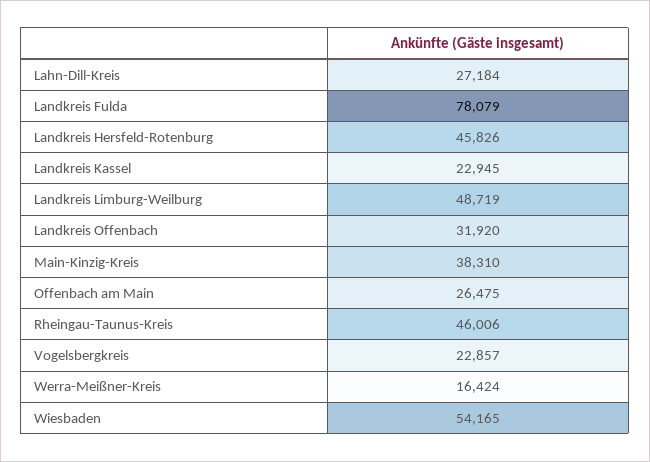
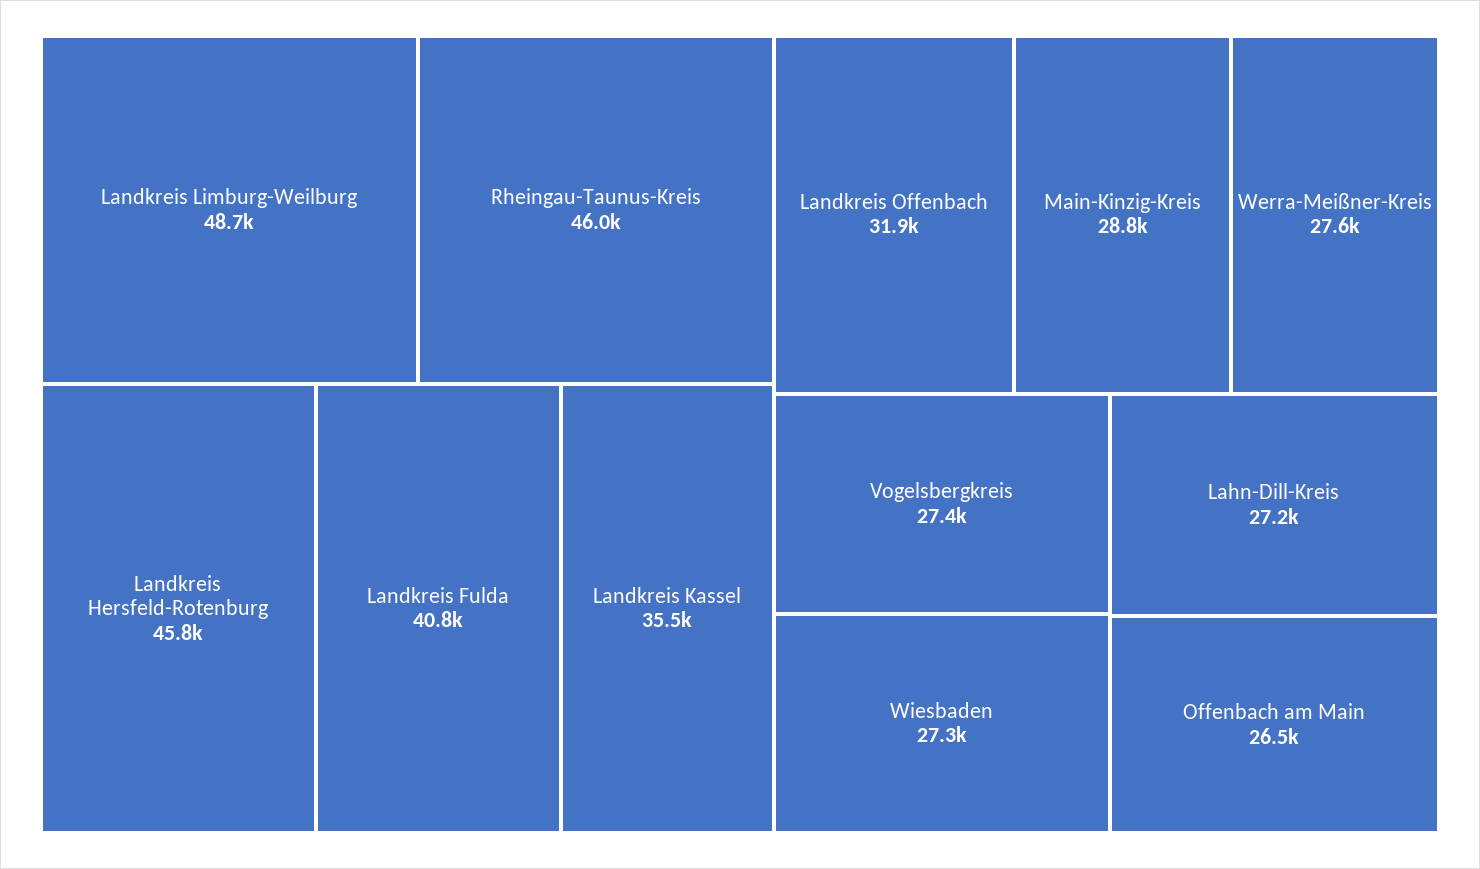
Landkreis Fulda: 78079 -> 40800
Landkreis Kassel: 22945 -> 35500
Main-Kinzig-Kreis: 38310 -> 28800
Vogelsbergkreis: 22857 -> 27400
Werra-Meißner-Kreis: 16424 -> 27600
Wiesbaden: 54165 -> 27300

